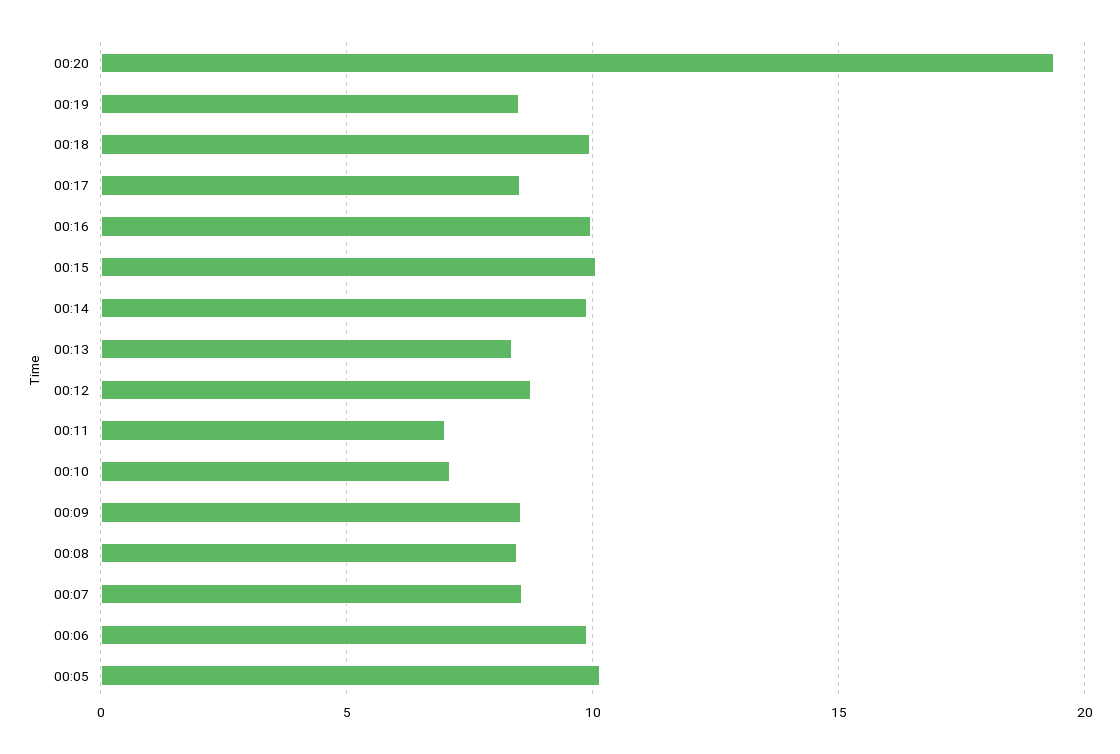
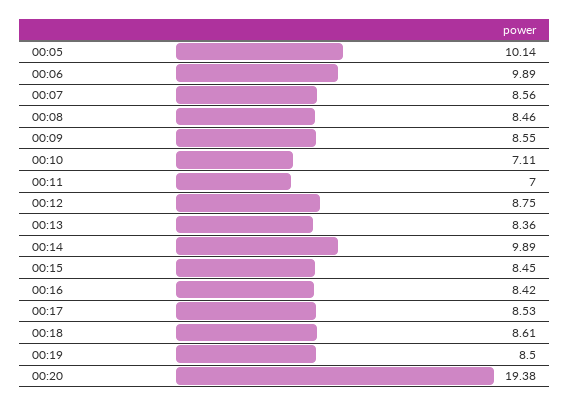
00:18: 10 -> 8.61
00:16: 10 -> 8.42
00:15: 10 -> 8.45

